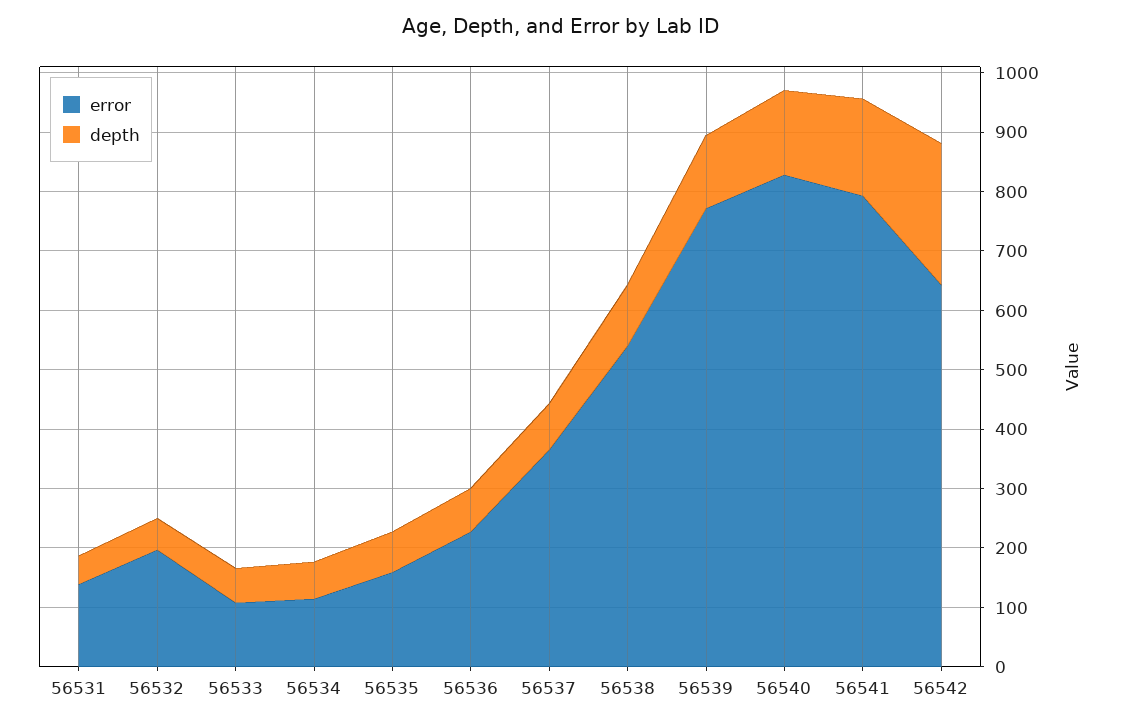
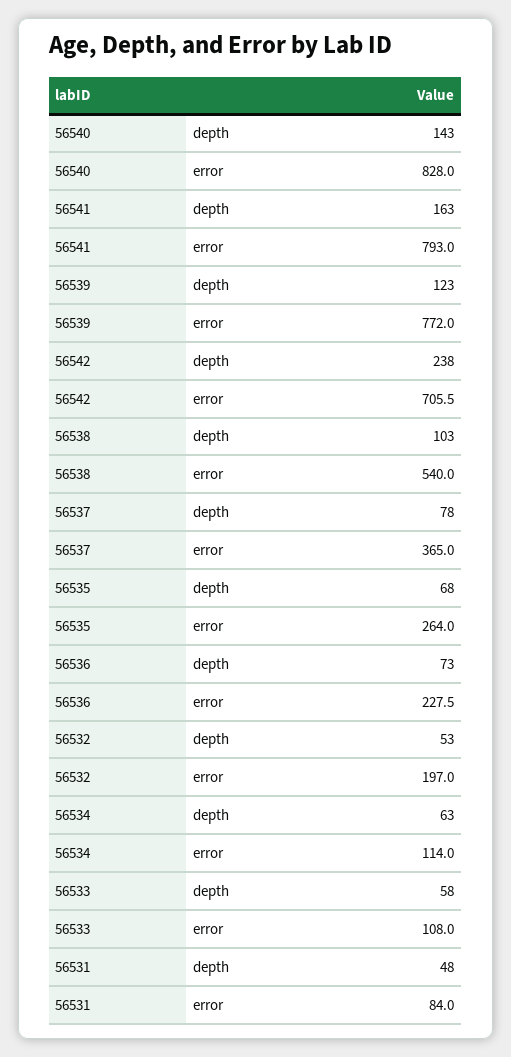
error, 56531: 140 -> 84
error, 56535: 160 -> 264
error, 56542: 640 -> 705.5

